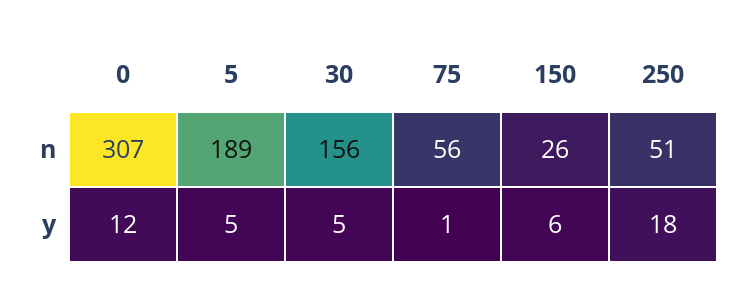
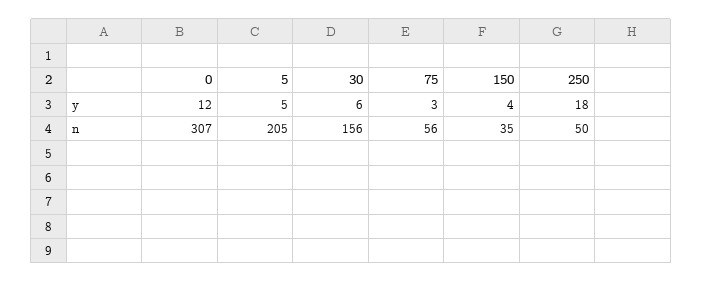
5, n: 189 -> 205
150, n: 26 -> 35
250, n: 51 -> 50
30, y: 5 -> 6
75, y: 1 -> 3
150, y: 6 -> 4

